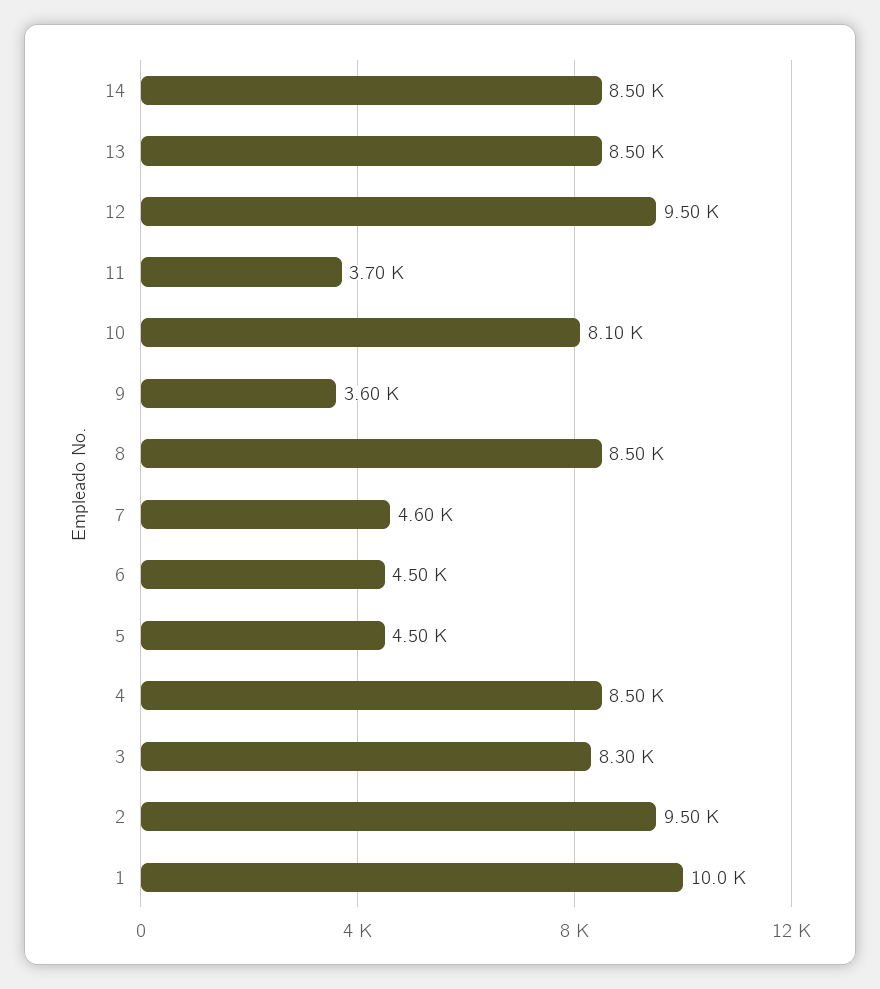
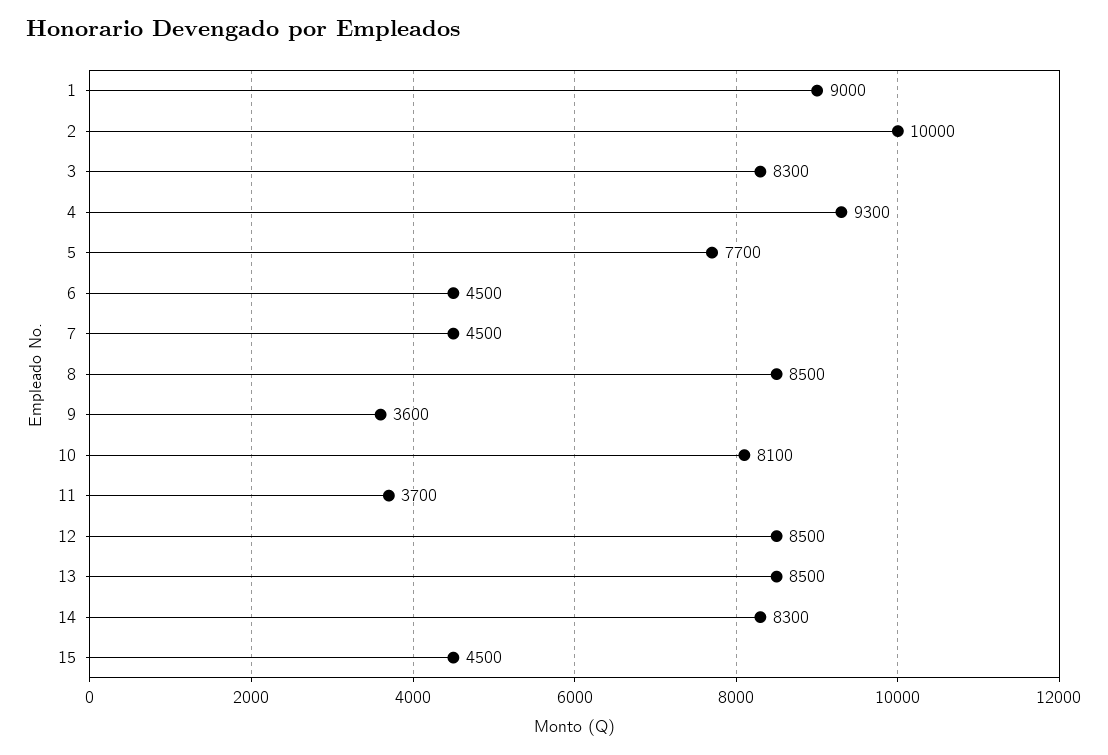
14: 8500 -> 8300
12: 9500 -> 8500
7: 4600 -> 4500
5: 4500 -> 7700
4: 8500 -> 9300
2: 9500 -> 10000
1: 10000 -> 9000
15: none -> 4500

